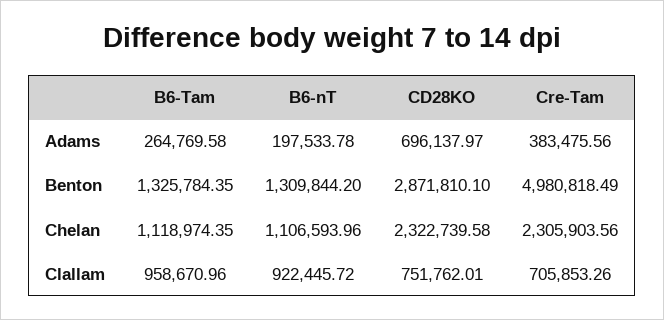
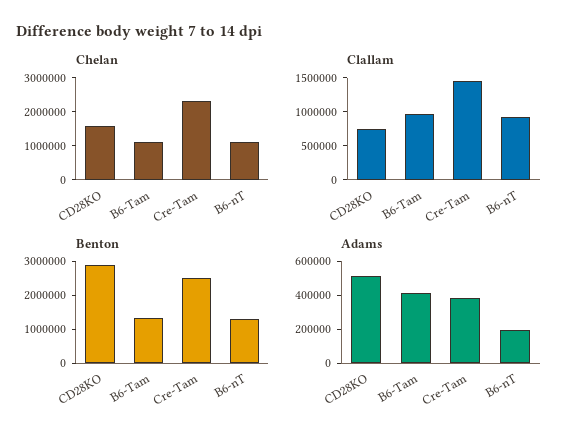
Adams, B6-Tam: 264769.58 -> 400000
Adams, CD28KO: 696137.97 -> 500000
Benton, Cre-Tam: 4980818.49 -> 2500000
Chelan, CD28KO: 2322739.58 -> 1500000
Clallam, Cre-Tam: 705853.26 -> 1500000

